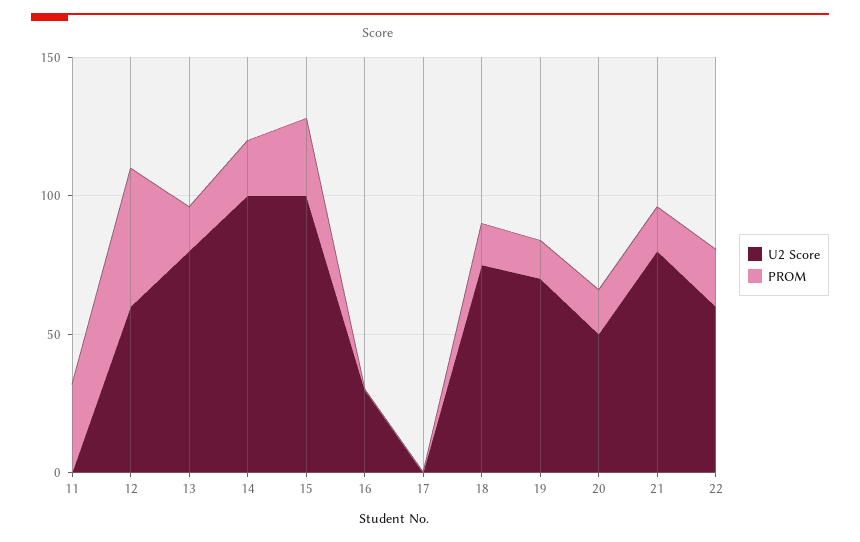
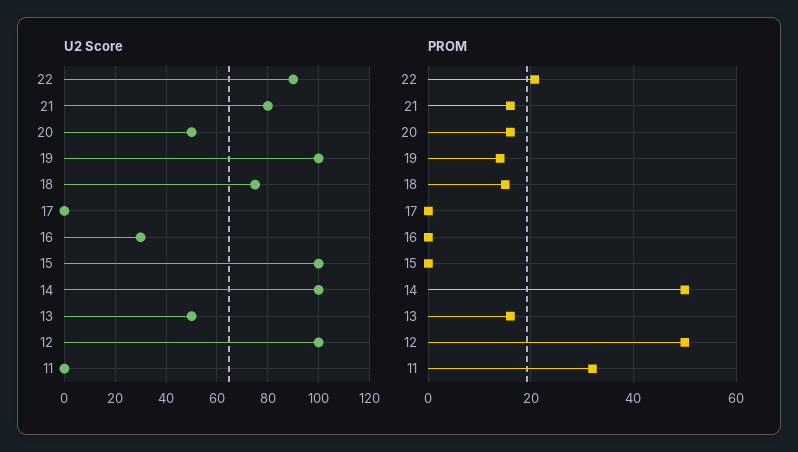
U2 Score, 12: 60 -> 100
U2 Score, 13: 80 -> 50
PROM, 14: 20 -> 50
PROM, 15: 30 -> 0
U2 Score, 19: 70 -> 100
U2 Score, 22: 60 -> 90

